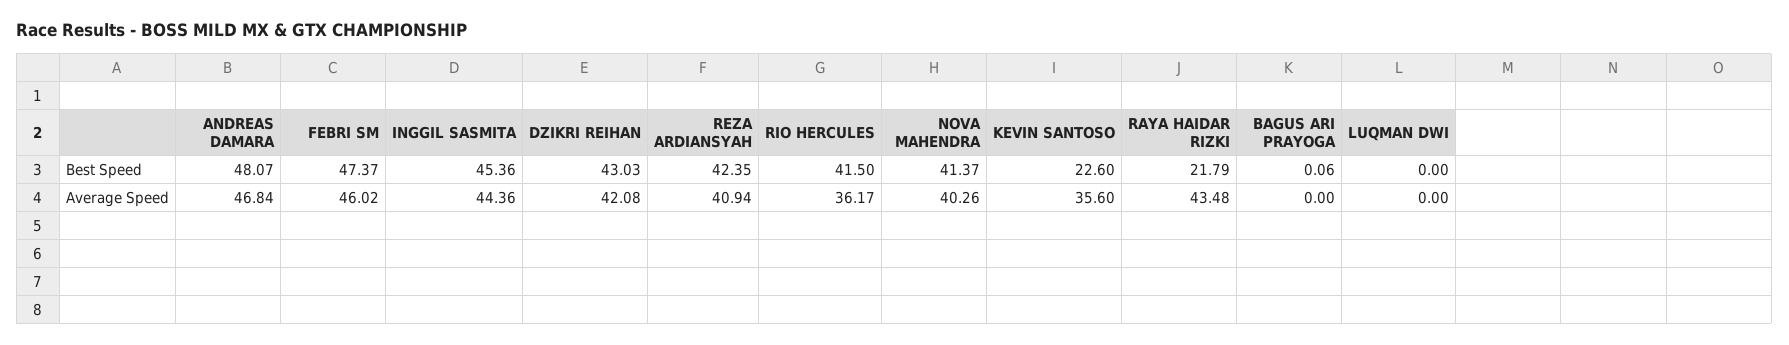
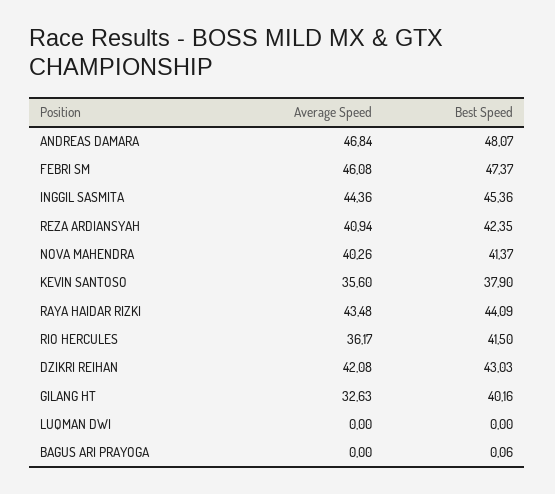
KEVIN SANTOSO, Best Speed: 22.6 -> 37.9
RAYA HAIDAR RIZKI, Best Speed: 21.79 -> 44.09
FEBRI SM, Average Speed: 46.02 -> 46.08
GILANG HT, Average Speed: none -> 32.63
GILANG HT, Best Speed: none -> 40.16

